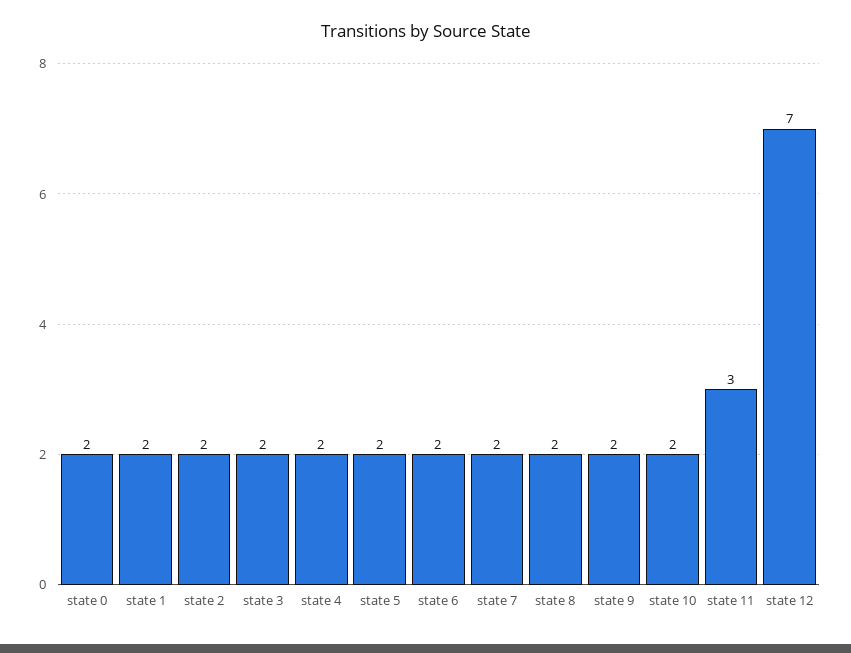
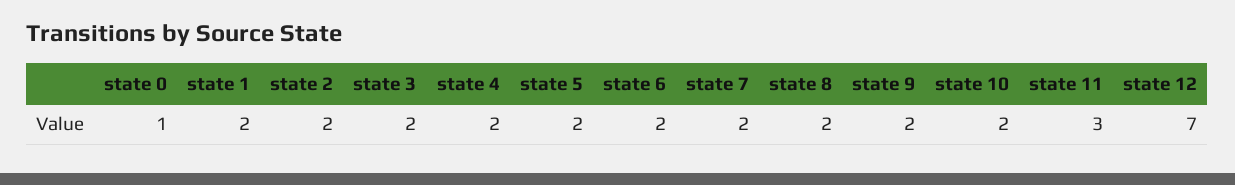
state 0: 2 -> 1

